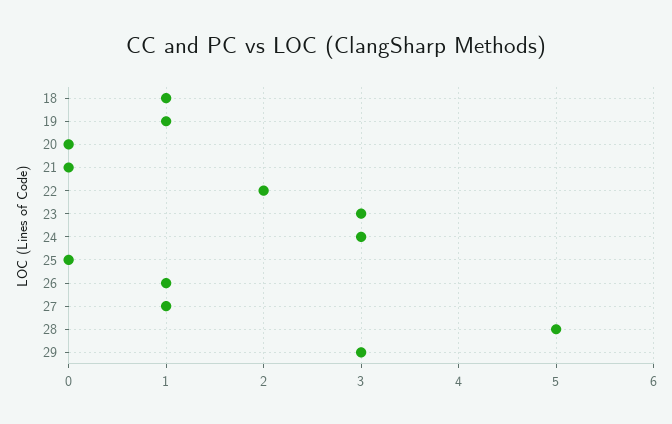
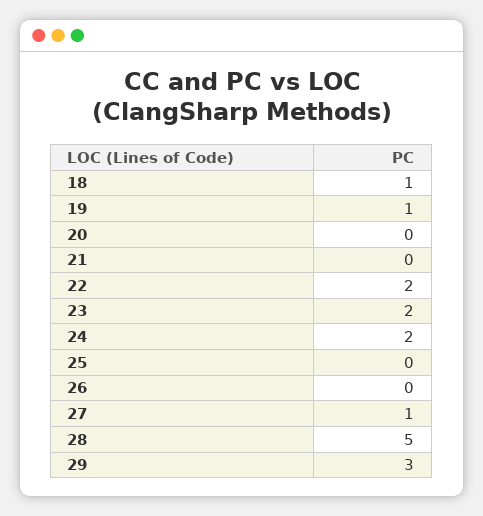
23: 3 -> 2
24: 3 -> 2
26: 1 -> 0

